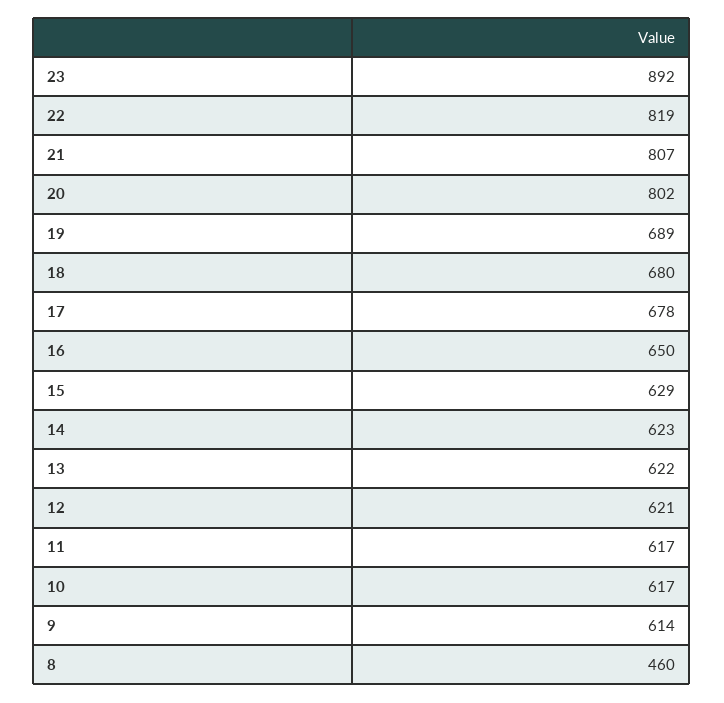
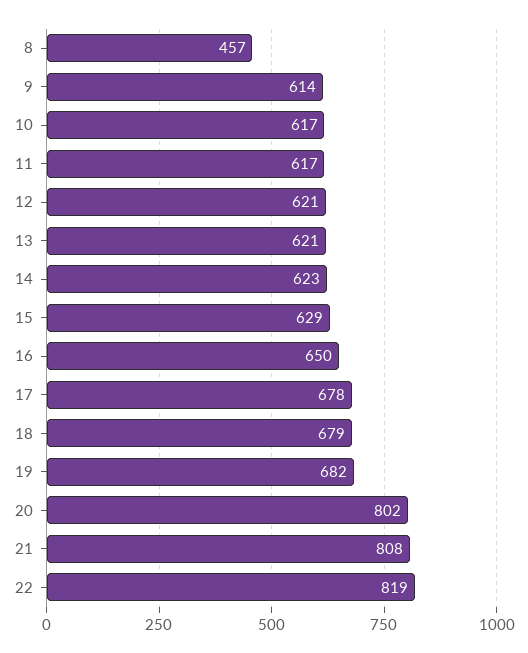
23: 892 -> none
21: 807 -> 808
19: 689 -> 682
18: 680 -> 679
13: 622 -> 621
8: 460 -> 457

